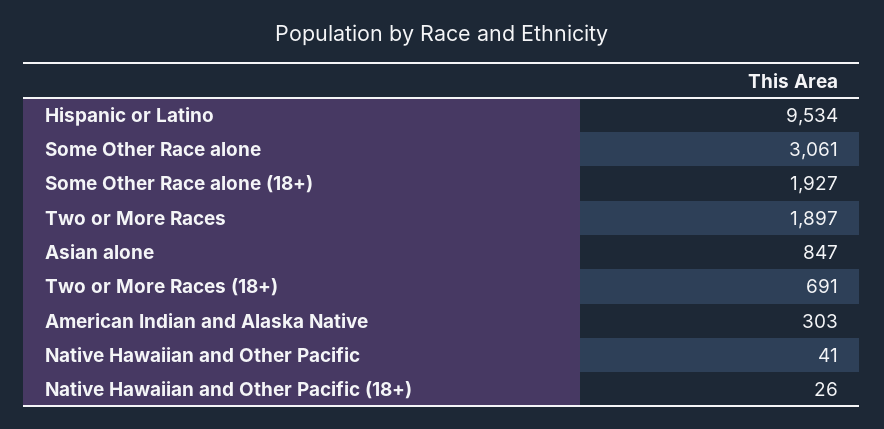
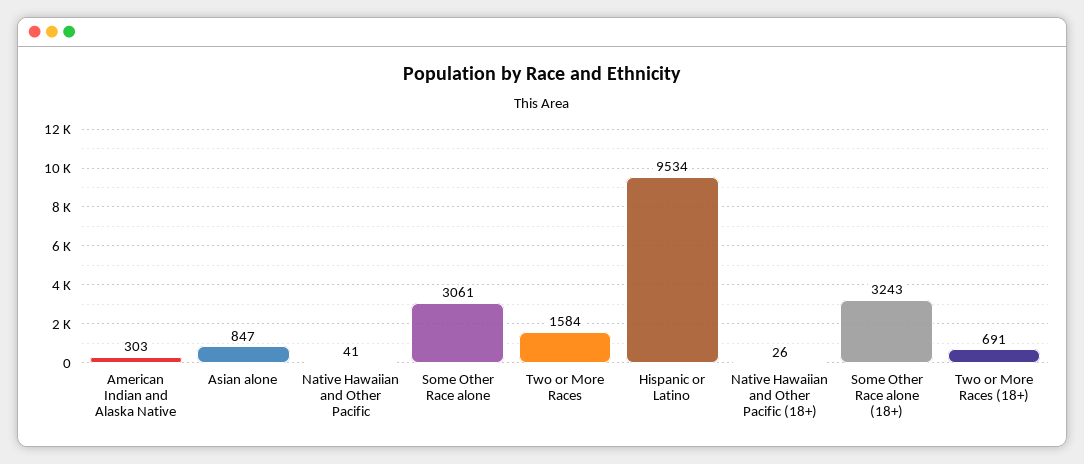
Some Other Race alone (18+): 1927 -> 3243
Two or More Races: 1897 -> 1584

